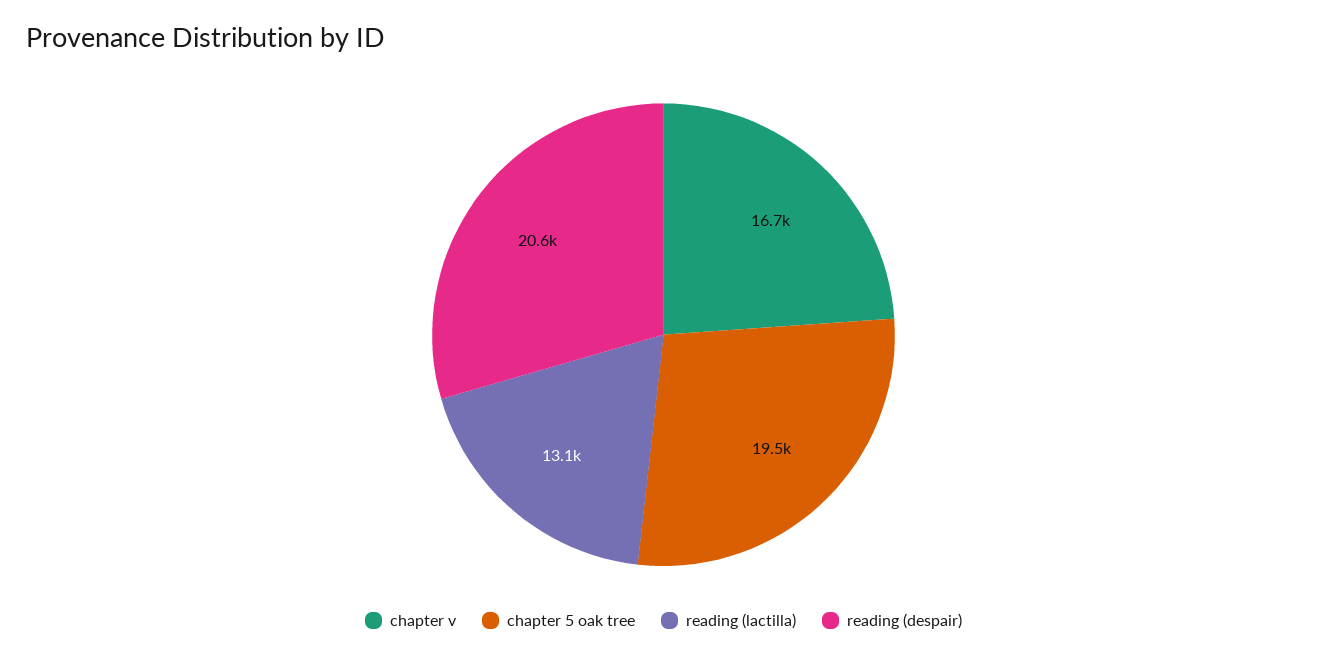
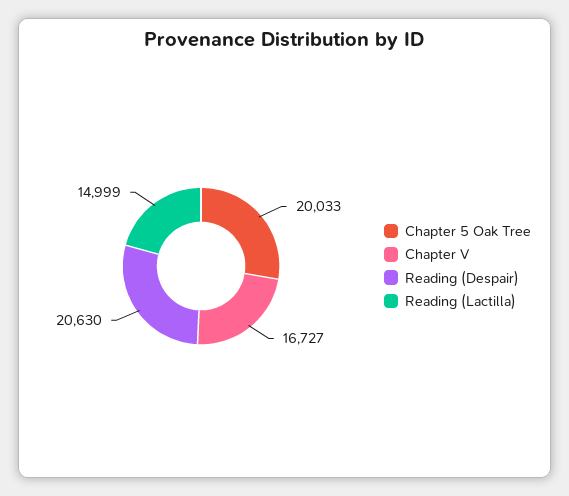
chapter 5 oak tree: 19500 -> 20033
reading (lactilla): 13100 -> 14999

